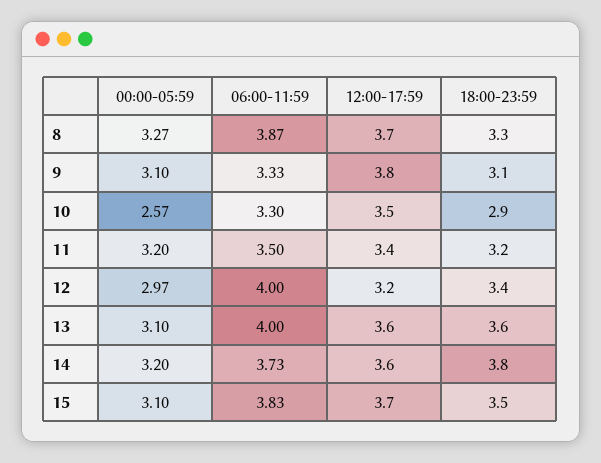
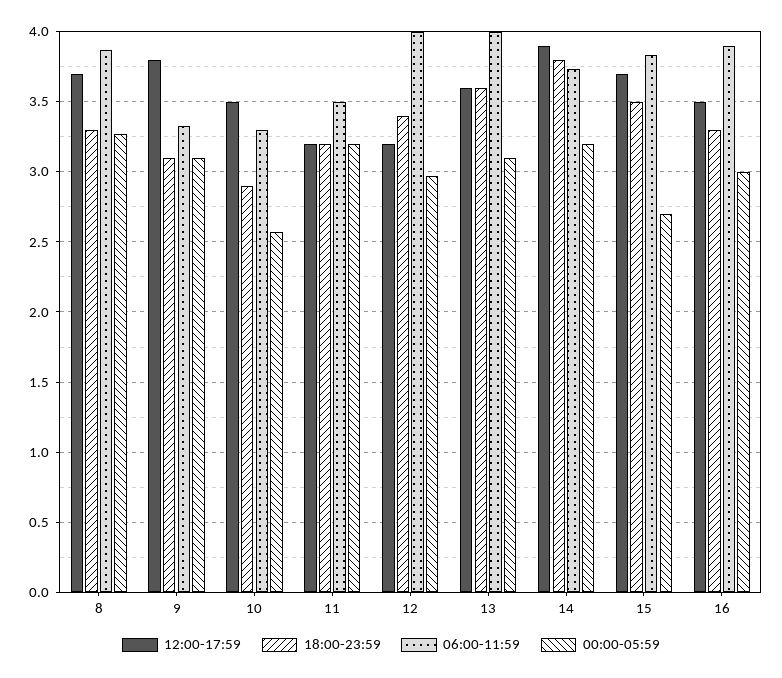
12:00-17:59, 11: 3.4 -> 3.2
12:00-17:59, 14: 3.6 -> 3.9
00:00-05:59, 15: 3.1 -> 2.7
12:00-17:59, 16: none -> 3.5
18:00-23:59, 16: none -> 3.3
06:00-11:59, 16: none -> 3.9
00:00-05:59, 16: none -> 3

